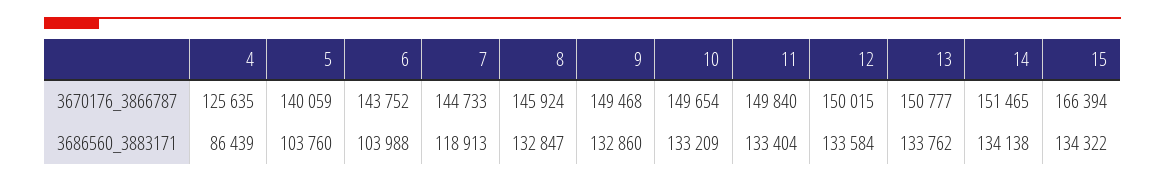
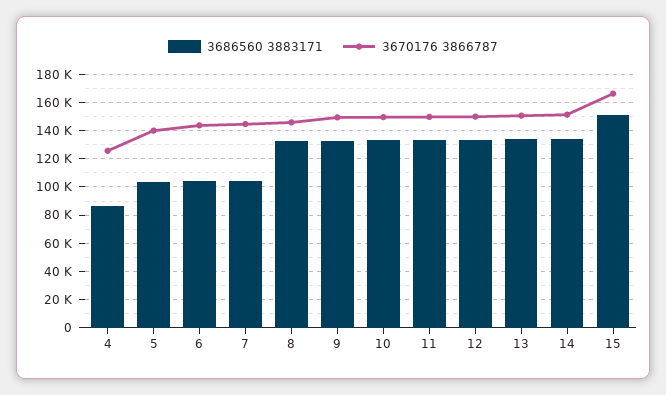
3686560_3883171, 7: 118913 -> 105000
3686560_3883171, 15: 134322 -> 150000

